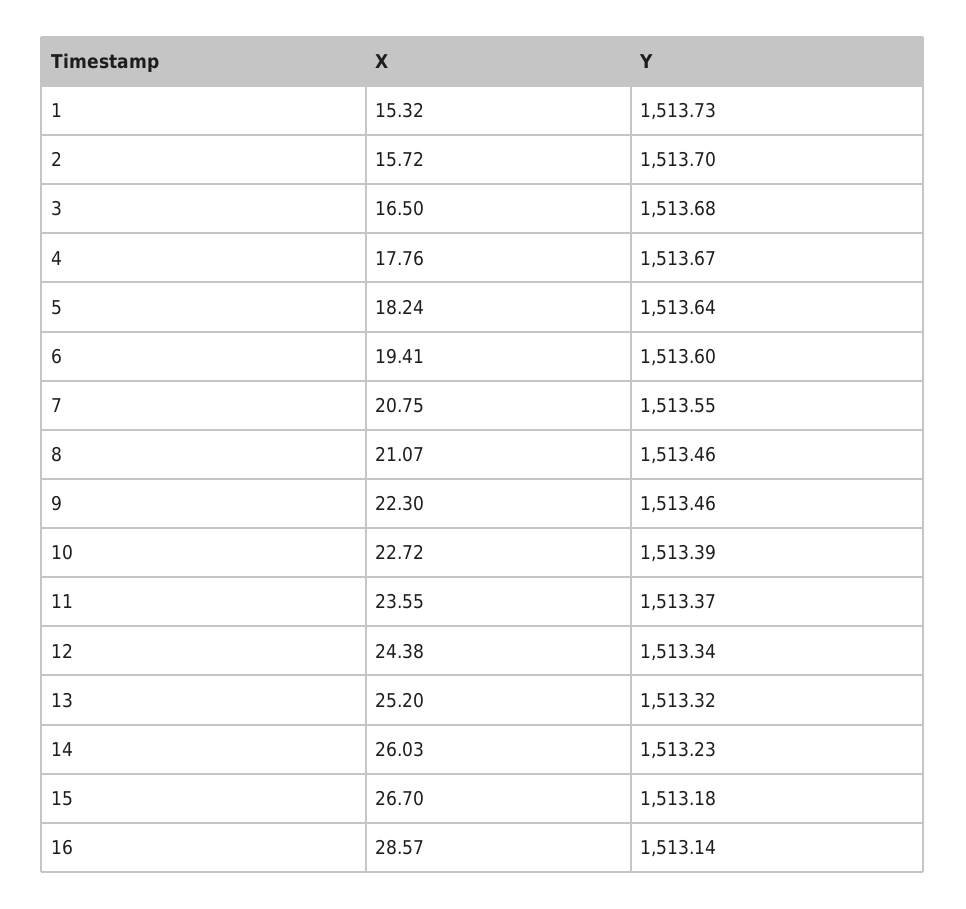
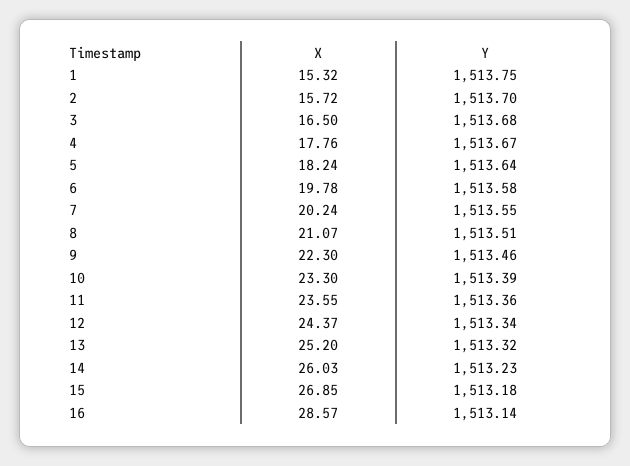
Y, 1: 1513.73 -> 1513.75
X, 6: 19.41 -> 19.78
Y, 6: 1513.6 -> 1513.58
X, 7: 20.75 -> 20.24
Y, 8: 1513.46 -> 1513.51
X, 10: 22.72 -> 23.3
Y, 11: 1513.37 -> 1513.36
X, 12: 24.38 -> 24.37
X, 15: 26.7 -> 26.85

